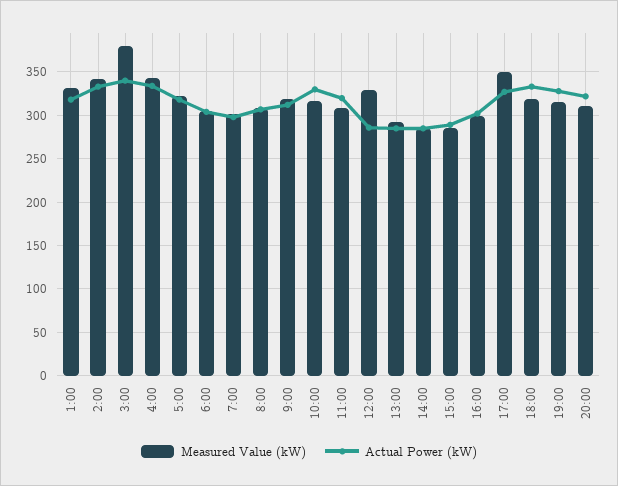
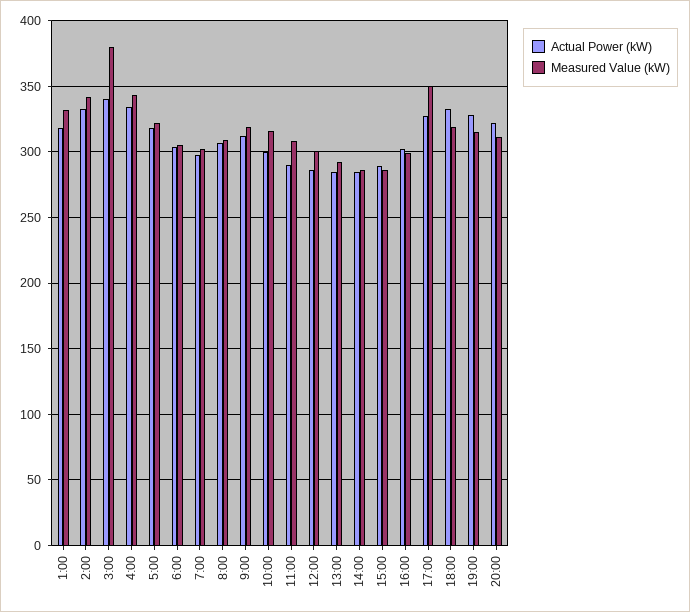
Actual Power (kW), 10:00: 330 -> 300
Actual Power (kW), 11:00: 320 -> 290
Measured Value (kW), 12:00: 330 -> 300

